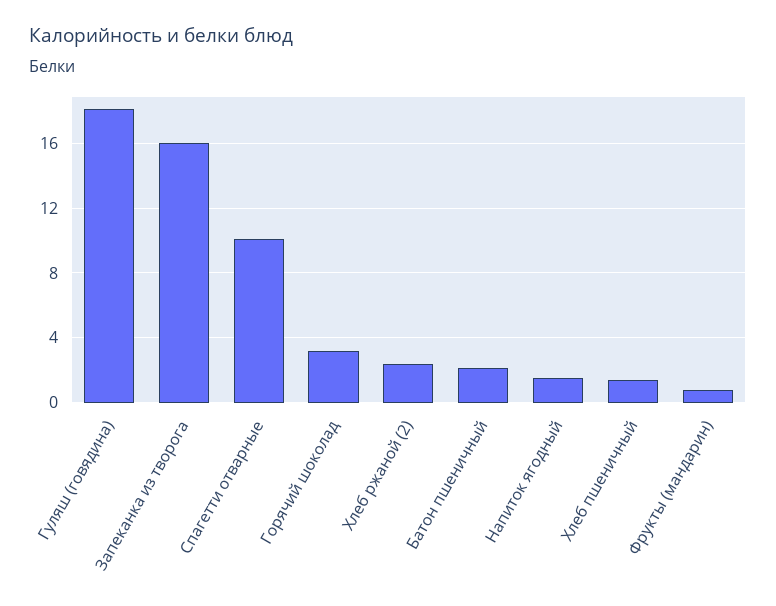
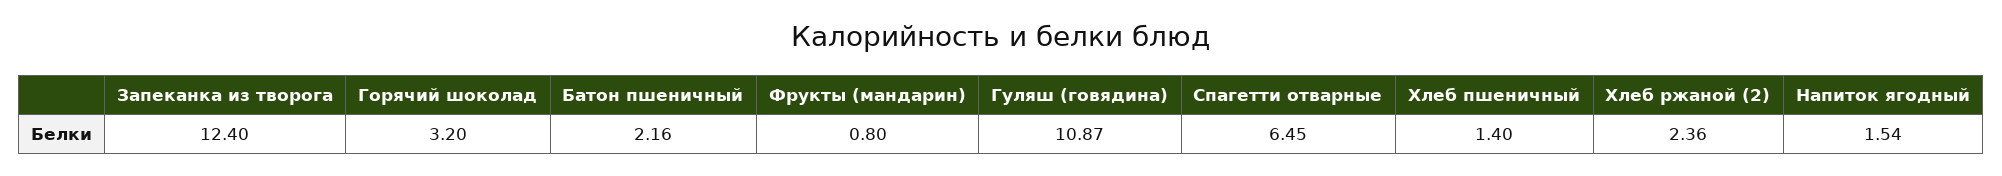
Гуляш (говядина): 18 -> 10.87
Запеканка из творога: 16 -> 12.4
Спагетти отварные: 10 -> 6.45

